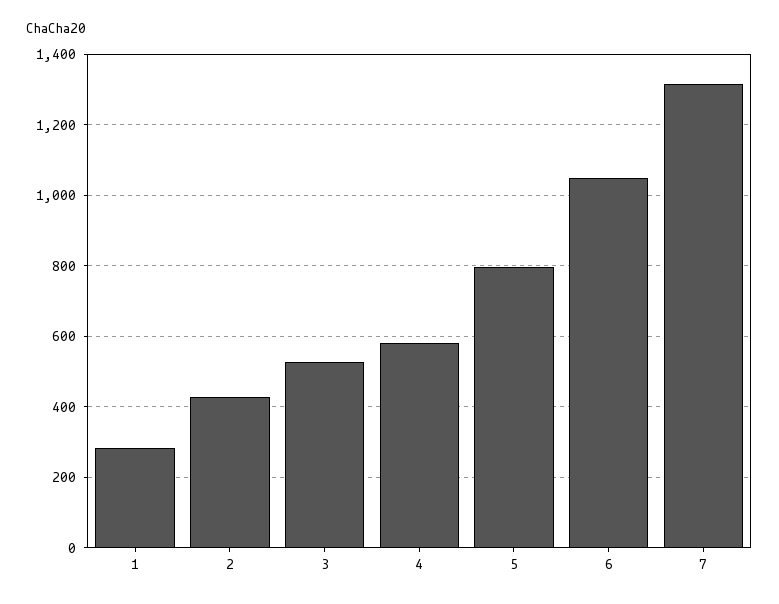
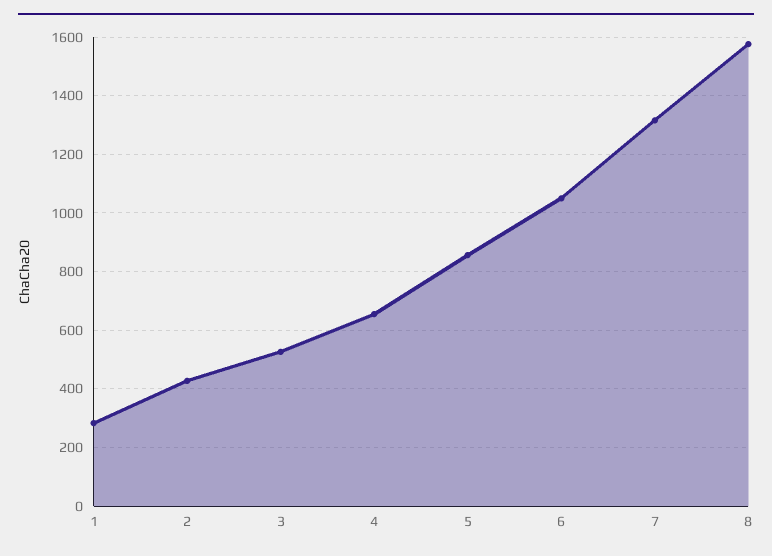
4: 580 -> 650
5: 800 -> 850
8: none -> 1575

